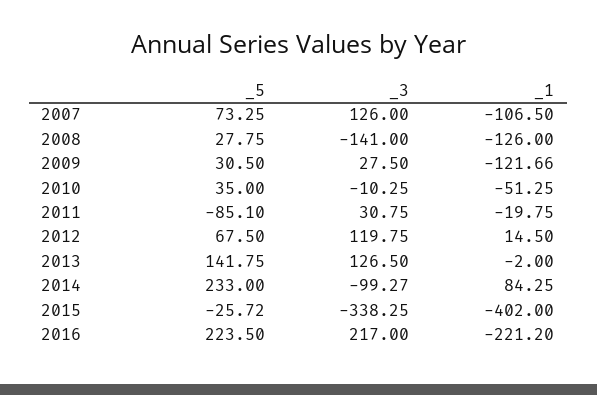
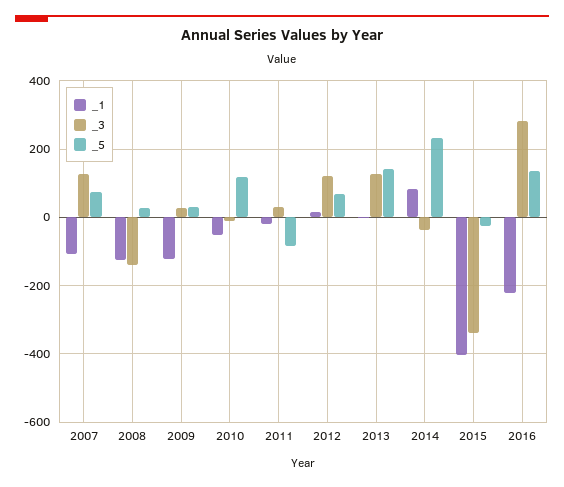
_5, 2010: 35 -> 120
_3, 2014: -99.27 -> -40
_5, 2016: 223.5 -> 140
_3, 2016: 217 -> 280

